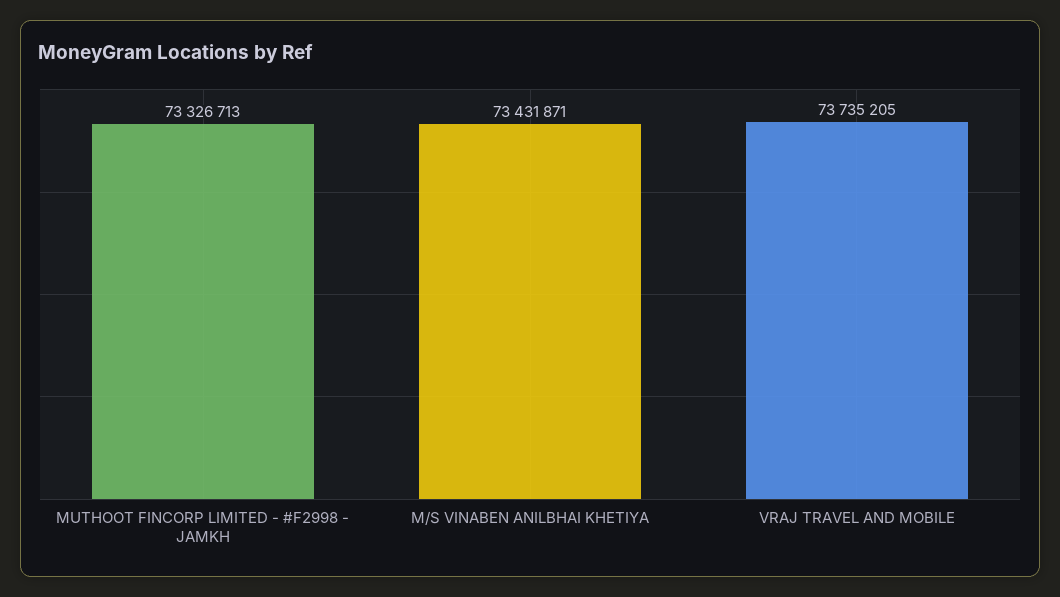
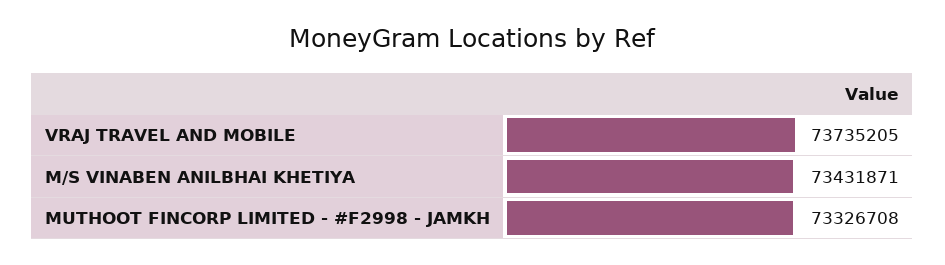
MUTHOOT FINCORP LIMITED - #F2998 - JAMKH: 73326713 -> 73326708

